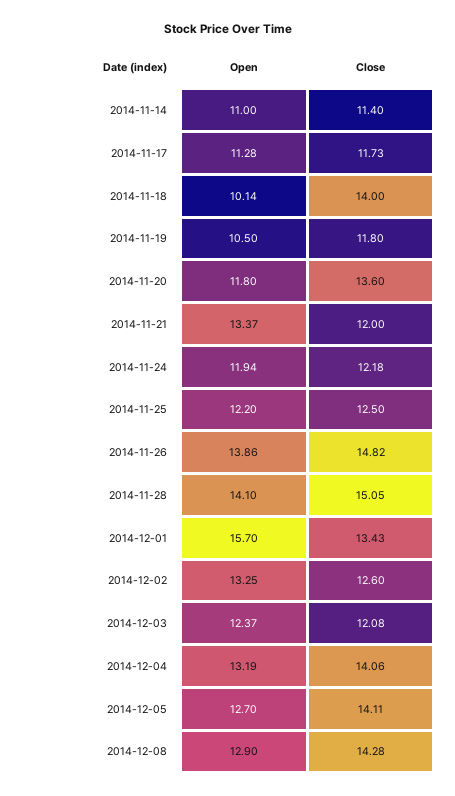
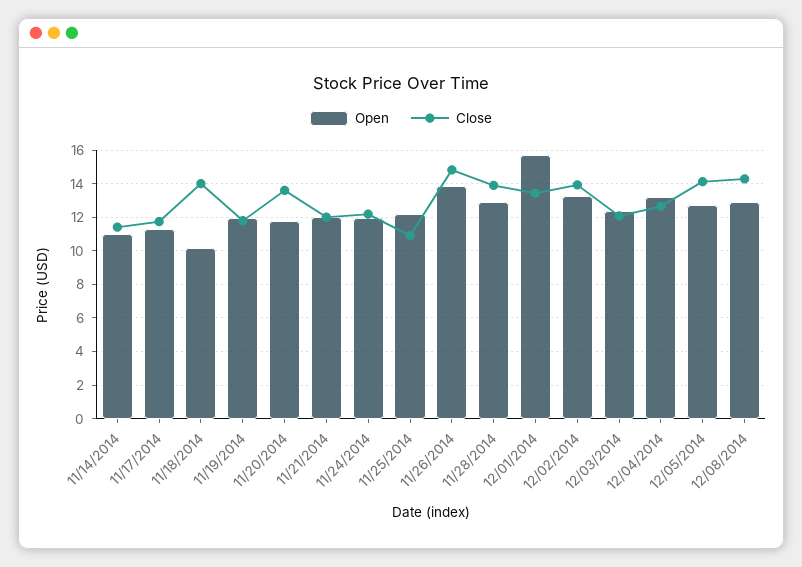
Open, 2014-11-19: 10.5 -> 12
Open, 2014-11-21: 13.37 -> 12
Close, 2014-11-25: 12.5 -> 11
Open, 2014-11-28: 14.1 -> 13
Close, 2014-11-28: 15.05 -> 14
Close, 2014-12-02: 12.6 -> 14
Close, 2014-12-04: 14.06 -> 12.5

